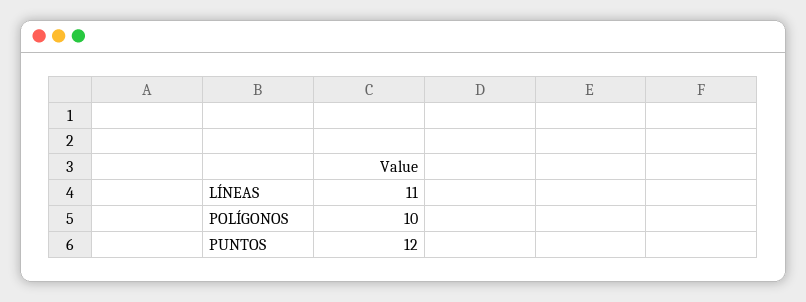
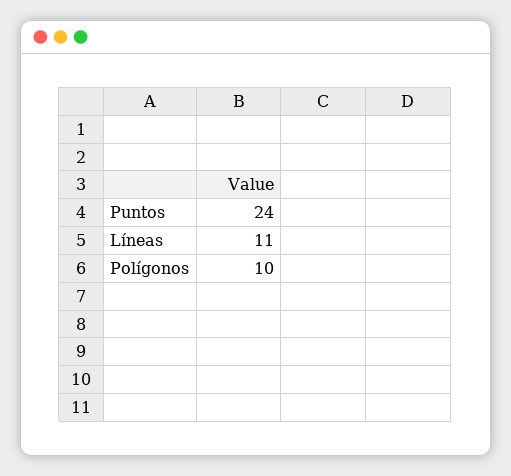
PUNTOS: 12 -> 24

